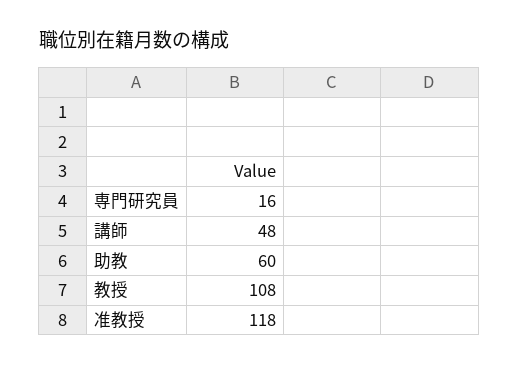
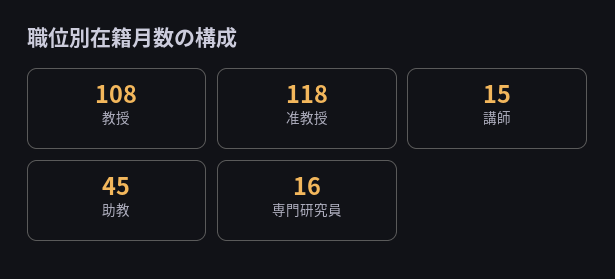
講師: 48 -> 15
助教: 60 -> 45

